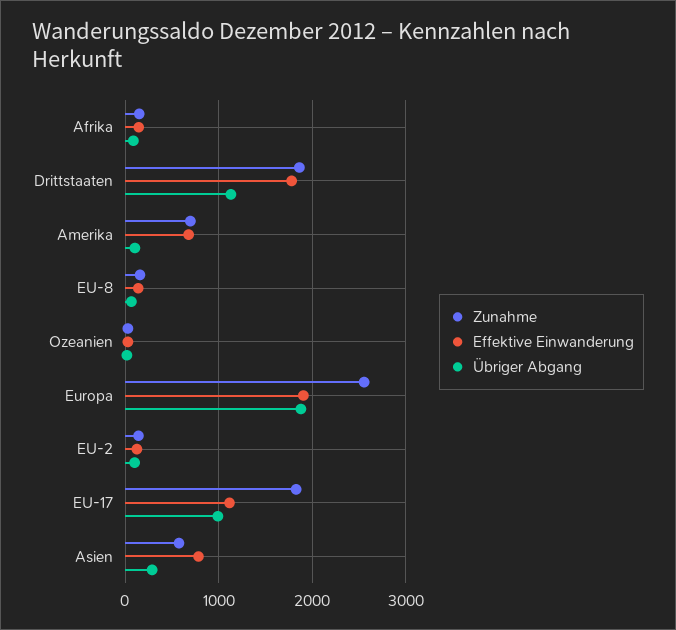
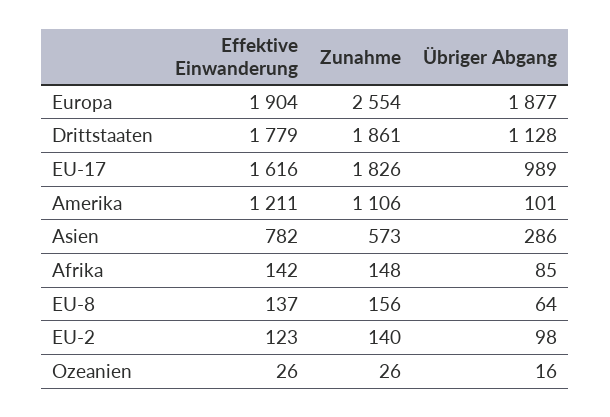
Zunahme, Amerika: 700 -> 1106
Effektive Einwanderung, Amerika: 700 -> 1211
Effektive Einwanderung, EU-17: 1100 -> 1616

